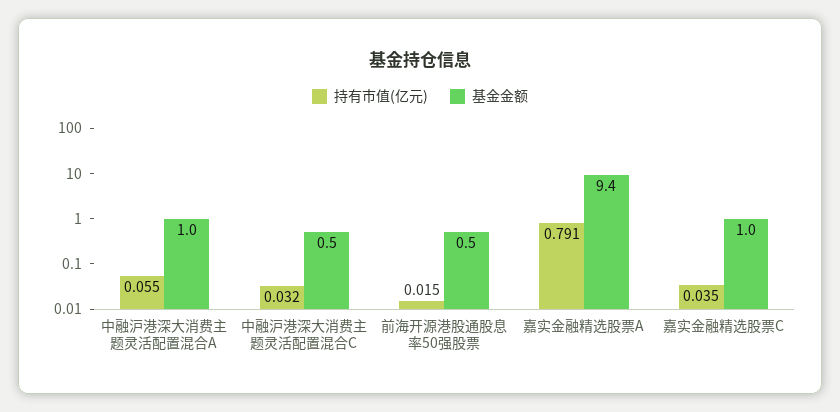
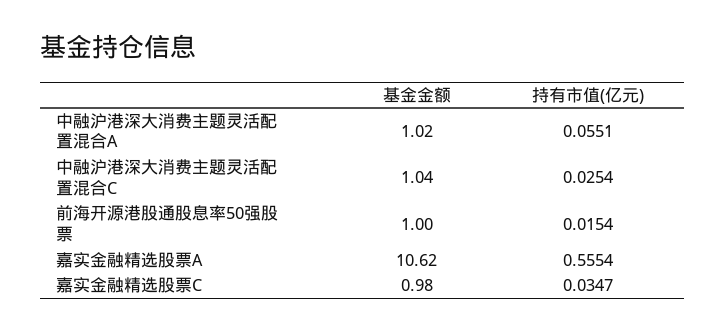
持有市值(亿元), 中融沪港深大消费主题灵活配置混合C: 0.032 -> 0.0254
基金金额, 中融沪港深大消费主题灵活配置混合C: 0.5 -> 1.04
基金金额, 前海开源港股通股息率50强股票: 0.5 -> 1
持有市值(亿元), 嘉实金融精选股票A: 0.791 -> 0.5554
基金金额, 嘉实金融精选股票A: 9.4 -> 10.62

